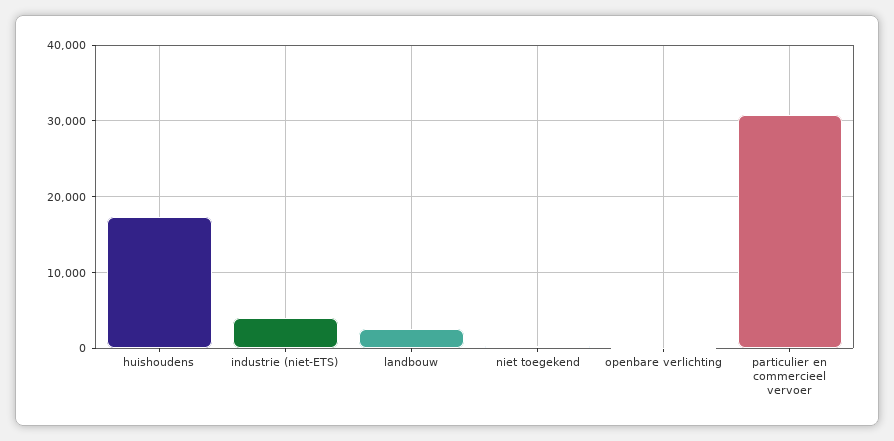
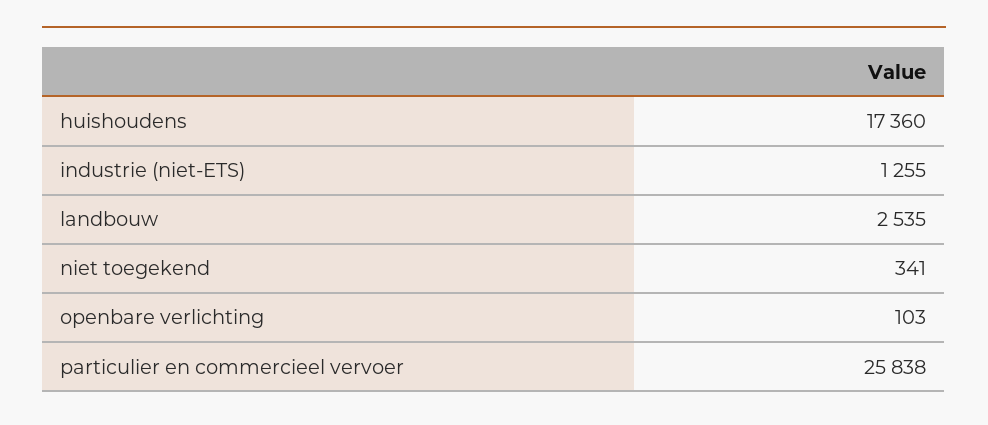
industrie (niet-ETS): 4000 -> 1255
particulier en commercieel vervoer: 31000 -> 25838

